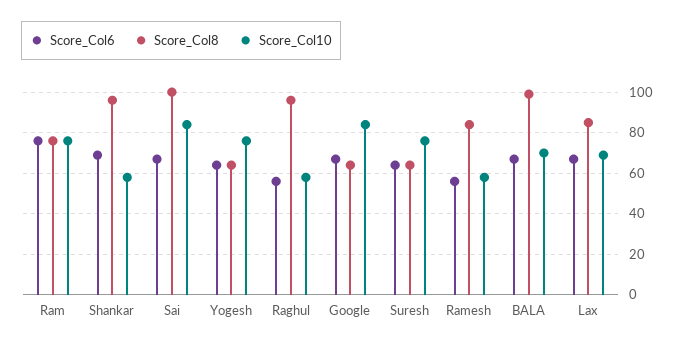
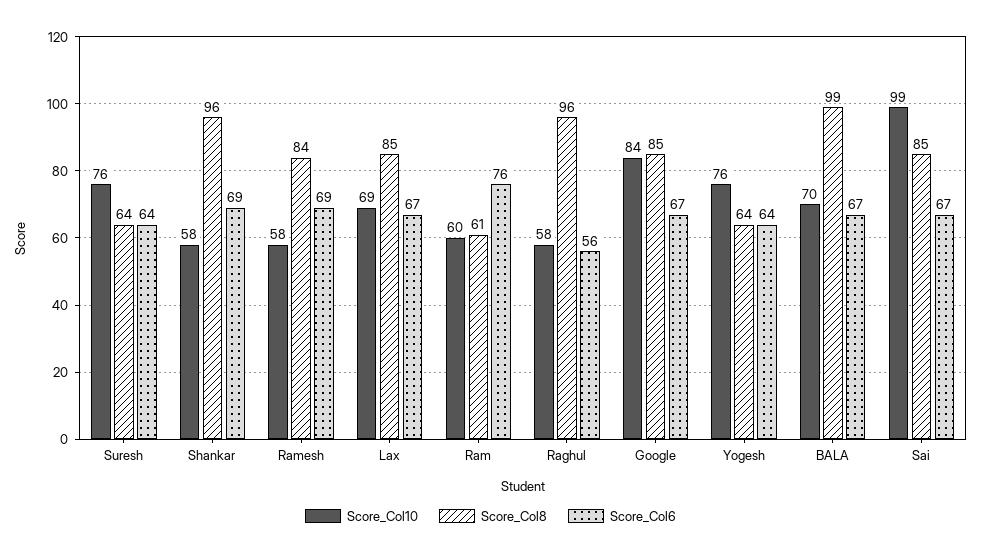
Score_Col8, Ram: 75 -> 61
Score_Col10, Ram: 75 -> 60
Score_Col8, Sai: 100 -> 85
Score_Col10, Sai: 85 -> 99
Score_Col8, Google: 65 -> 85
Score_Col6, Ramesh: 55 -> 69

